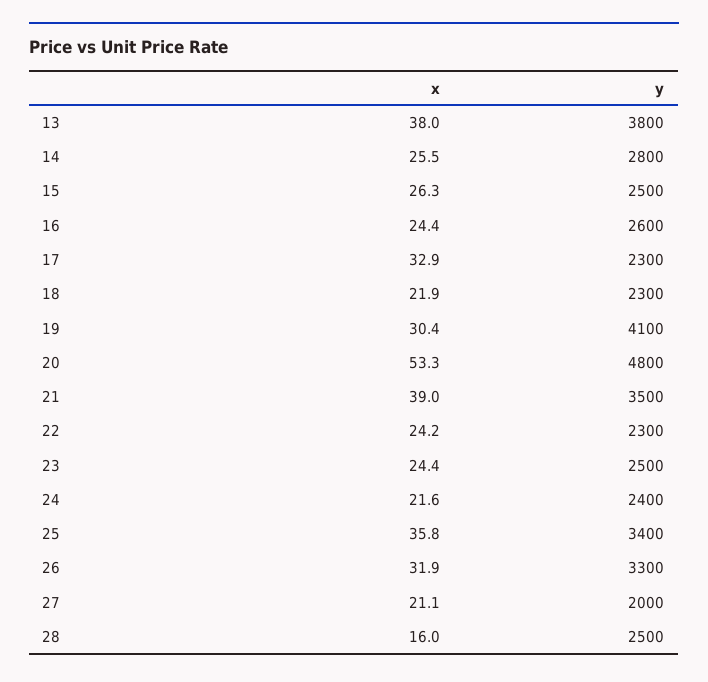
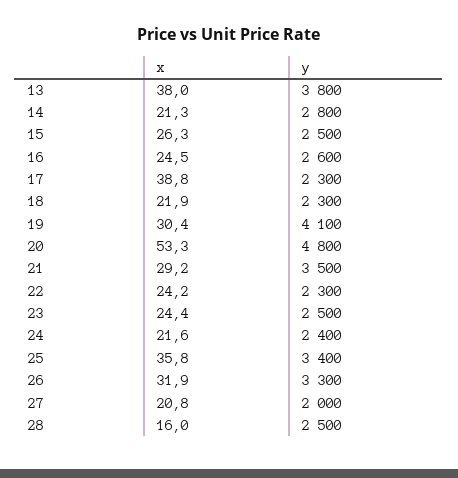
x, 14: 25.5 -> 21.3
x, 16: 24.4 -> 24.5
x, 17: 32.9 -> 38.8
x, 21: 39 -> 29.2
x, 27: 21.1 -> 20.8

